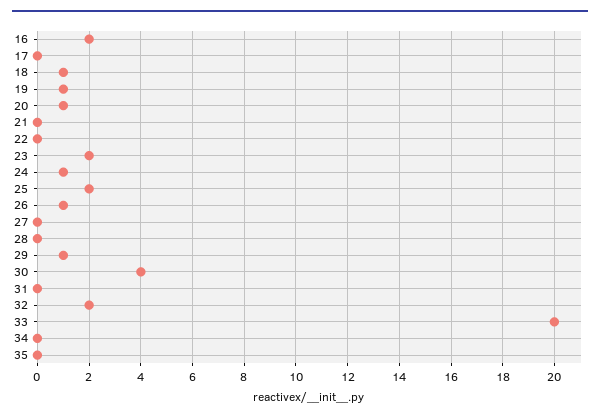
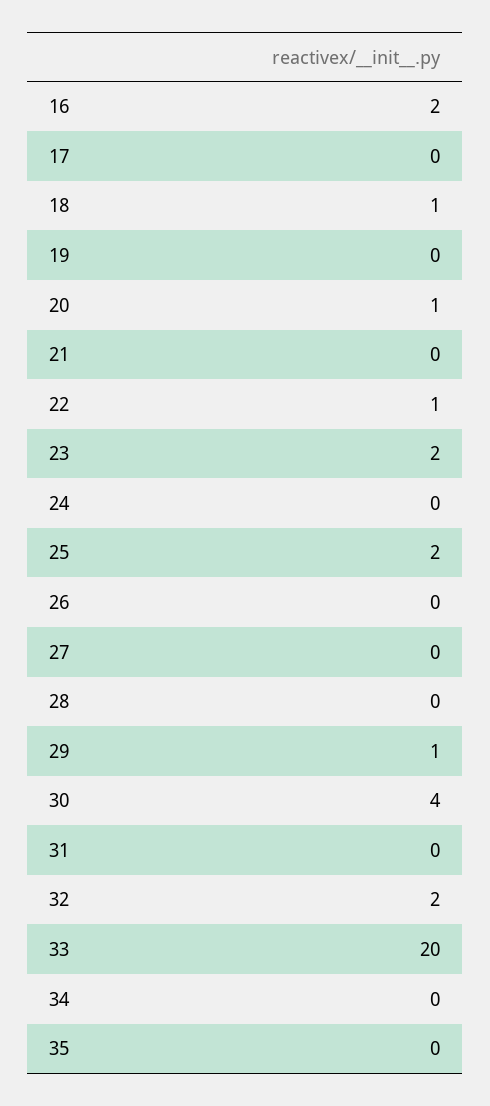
19: 1 -> 0
22: 0 -> 1
24: 1 -> 0
26: 1 -> 0

